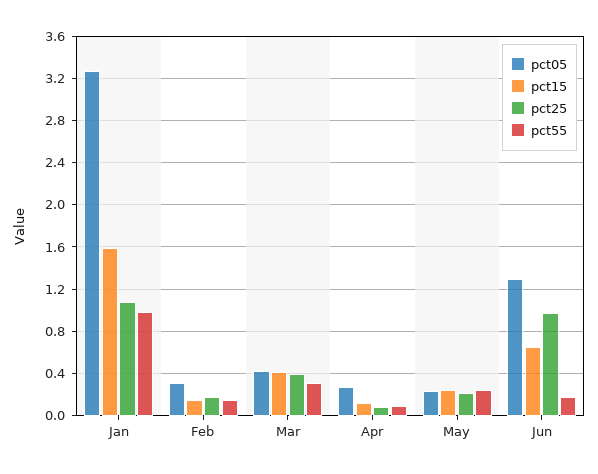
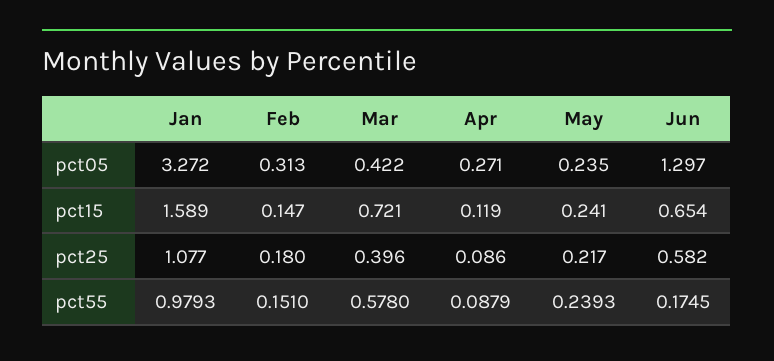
pct15, Mar: 0.4 -> 0.721
pct55, Mar: 0.3 -> 0.578
pct25, Jun: 1 -> 0.582

